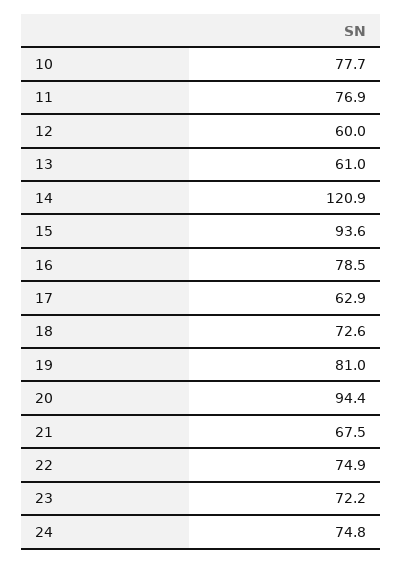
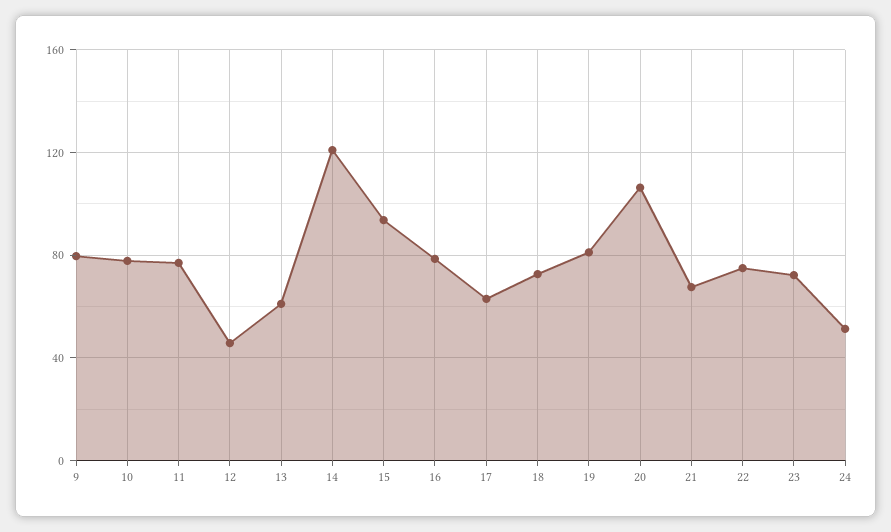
12: 60 -> 45
20: 94.4 -> 105
24: 74.8 -> 50
9: none -> 80

